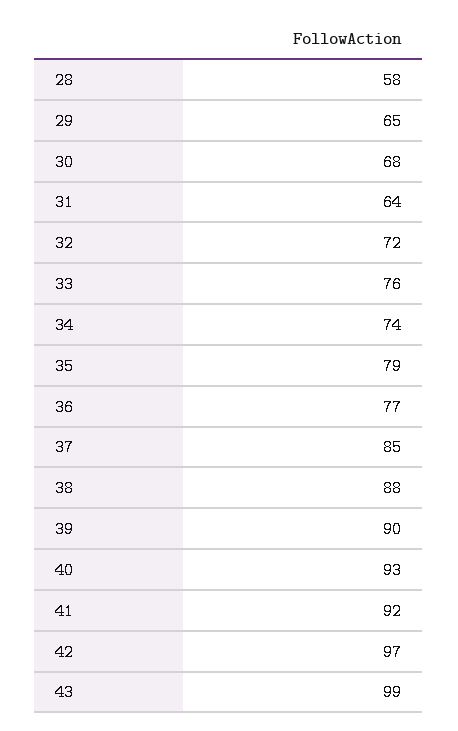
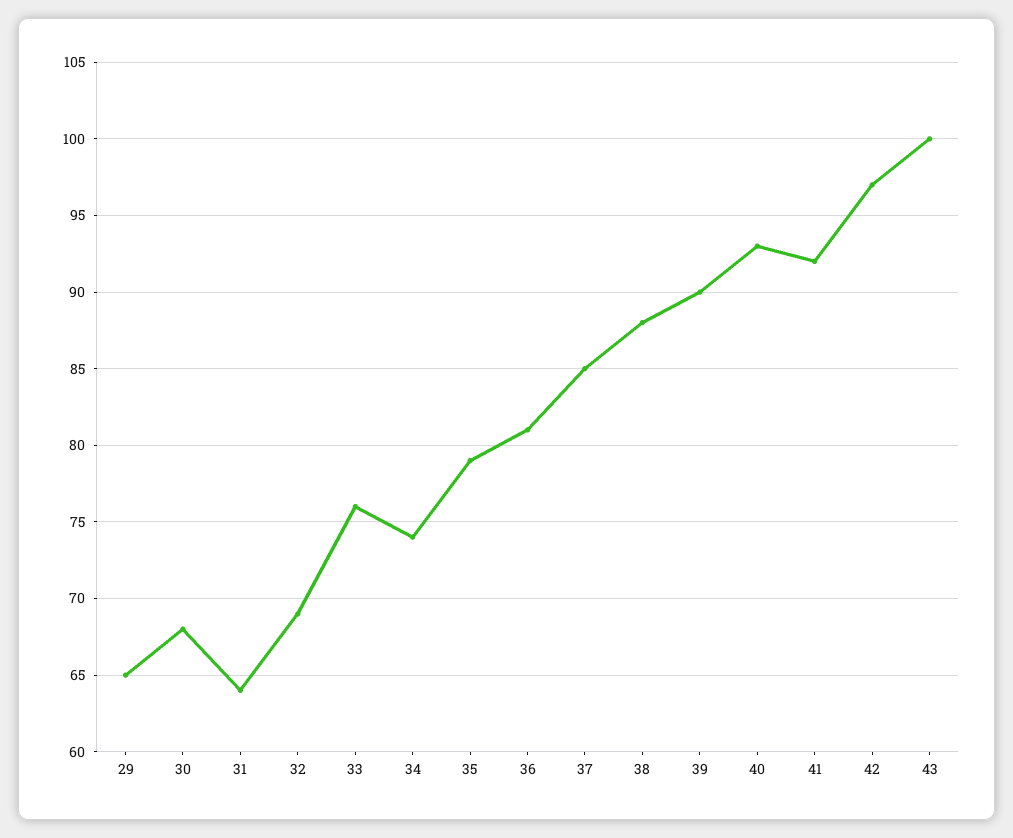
28: 58 -> none
32: 72 -> 69
36: 77 -> 81
43: 99 -> 100

